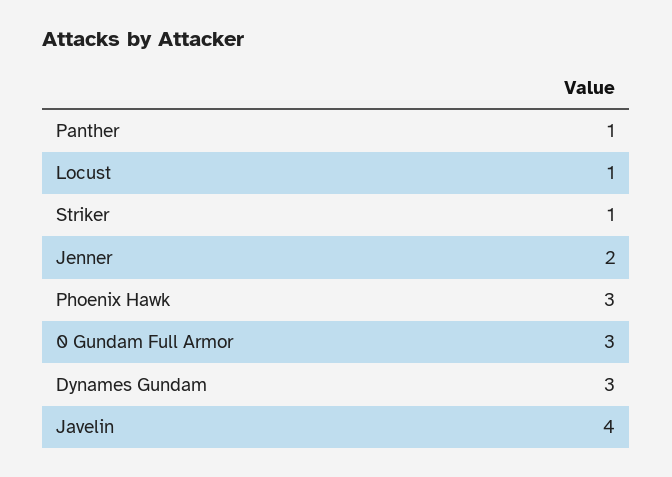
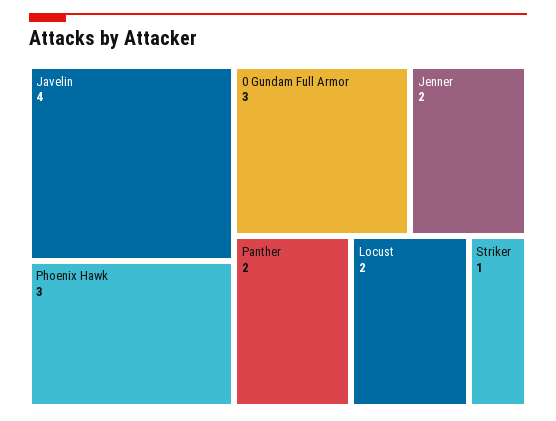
Panther: 1 -> 2
Locust: 1 -> 2
Dynames Gundam: 3 -> none

